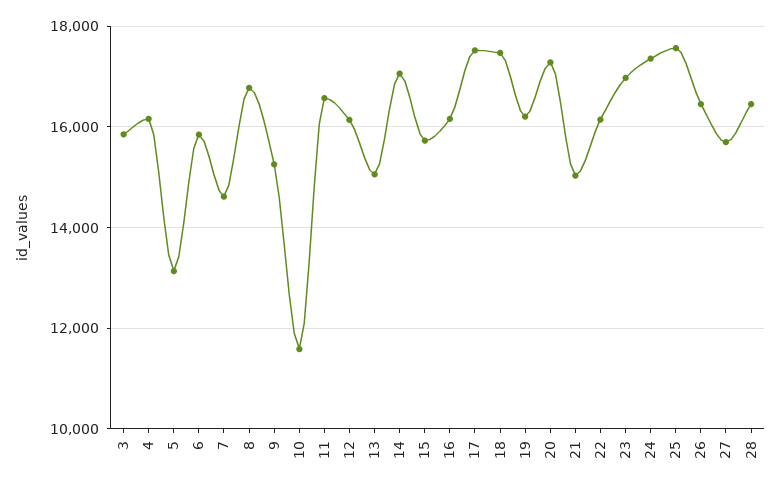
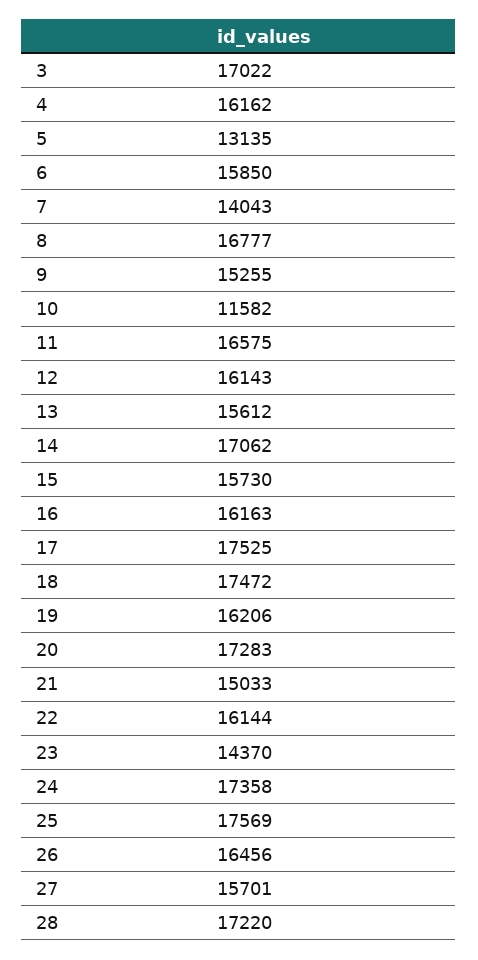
3: 15800 -> 17022
7: 14600 -> 14043
13: 15000 -> 15612
23: 17000 -> 14370
28: 16400 -> 17220

